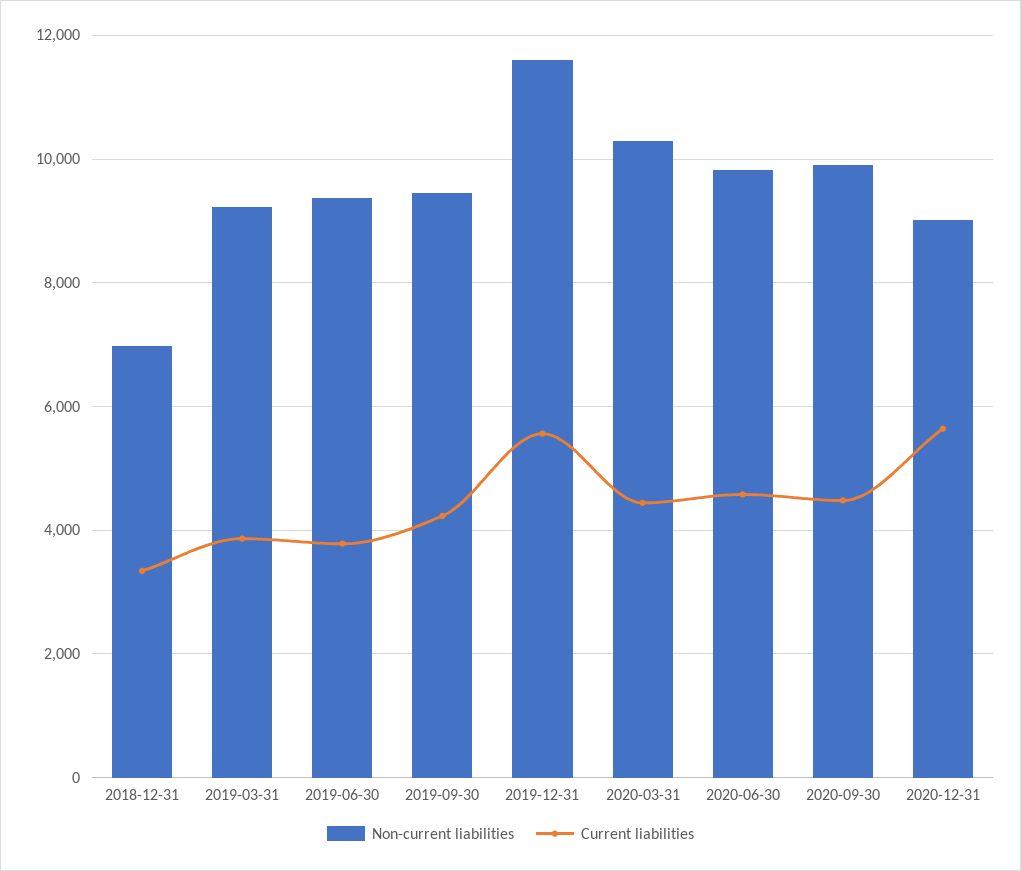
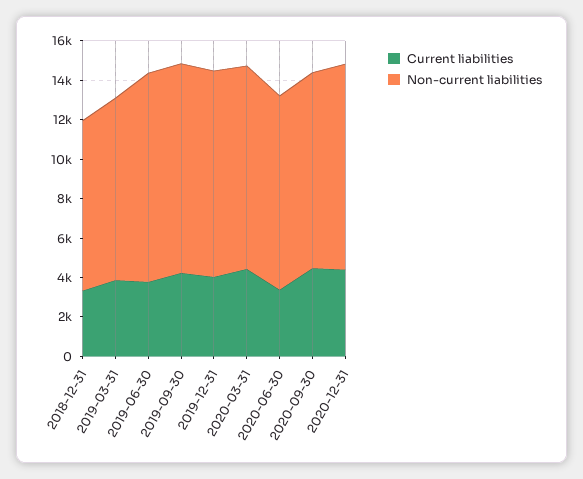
Non-current liabilities, 2018-12-31: 7000 -> 8500
Non-current liabilities, 2019-06-30: 9400 -> 10500
Non-current liabilities, 2019-09-30: 9400 -> 10500
Non-current liabilities, 2019-12-31: 11600 -> 10500
Current liabilities, 2019-12-31: 5600 -> 4000
Current liabilities, 2020-06-30: 4600 -> 3500
Non-current liabilities, 2020-12-31: 9000 -> 10500
Current liabilities, 2020-12-31: 5600 -> 4500

